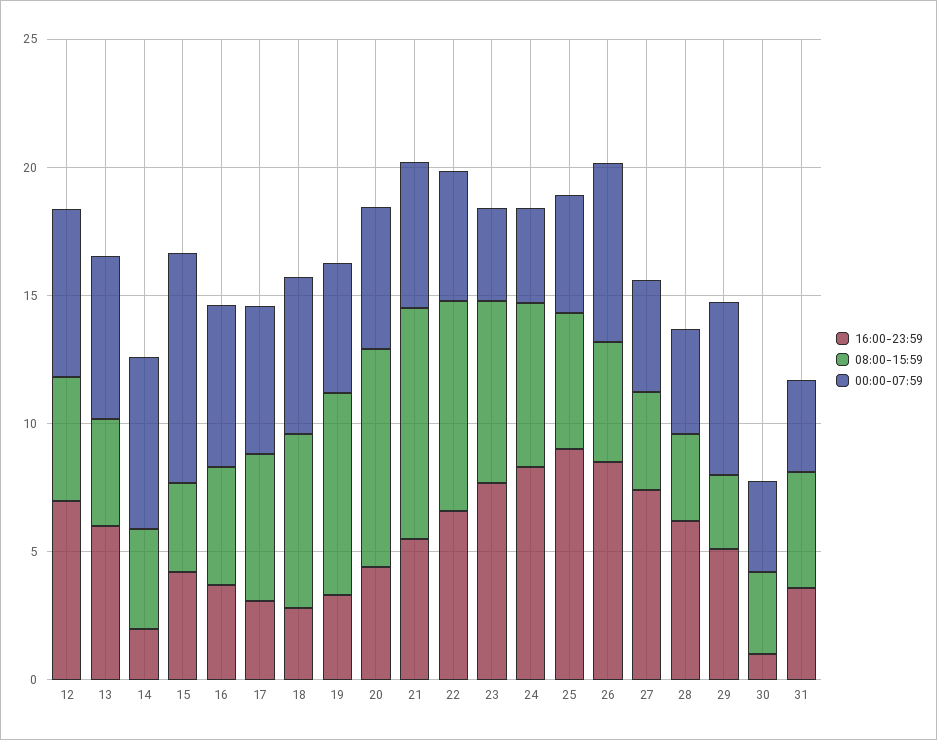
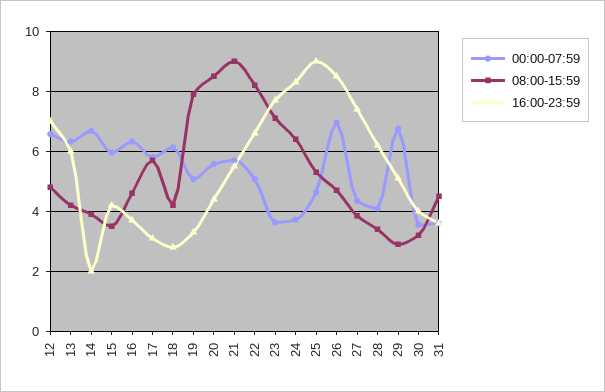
00:00-07:59, 15: 9 -> 6
08:00-15:59, 18: 7 -> 4.2
16:00-23:59, 30: 1 -> 4

